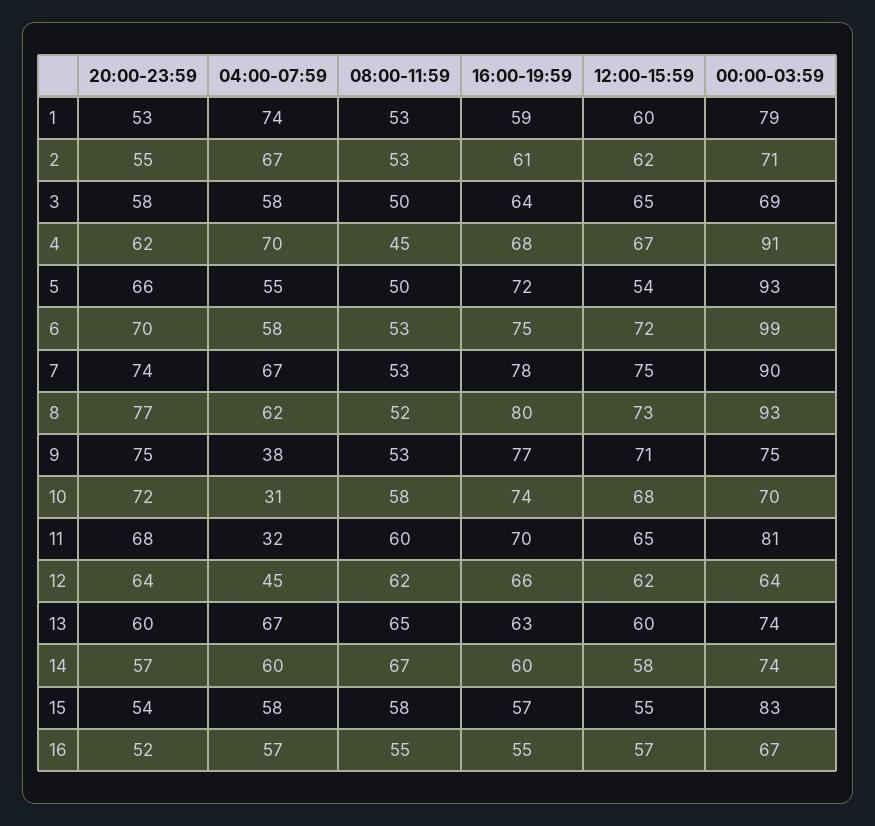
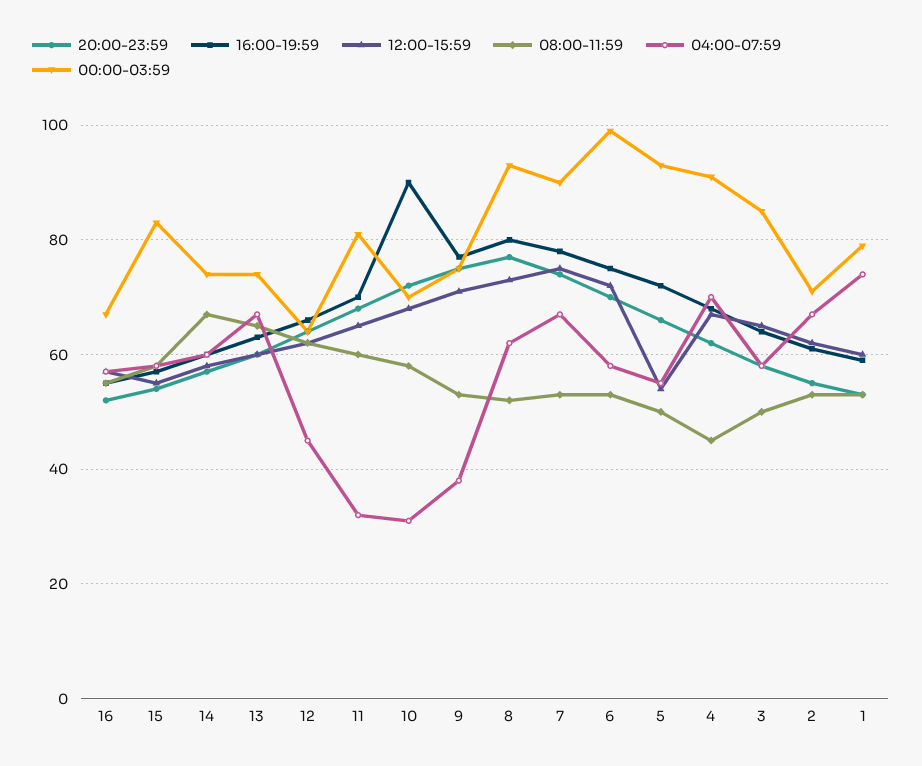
00:00-03:59, 3: 69 -> 85
16:00-19:59, 10: 74 -> 90

